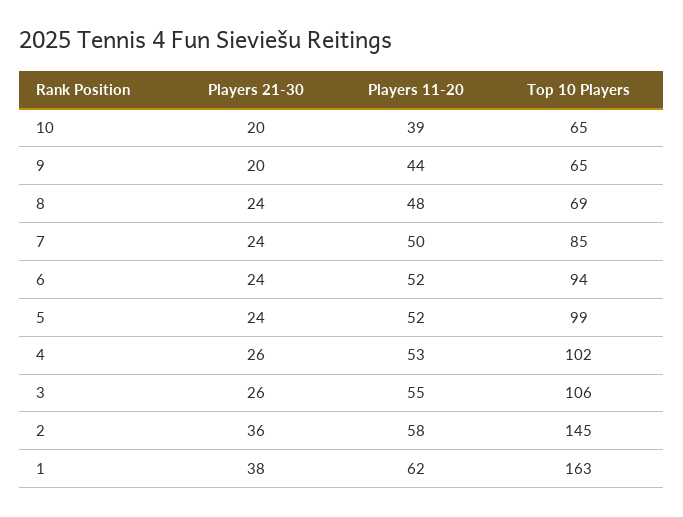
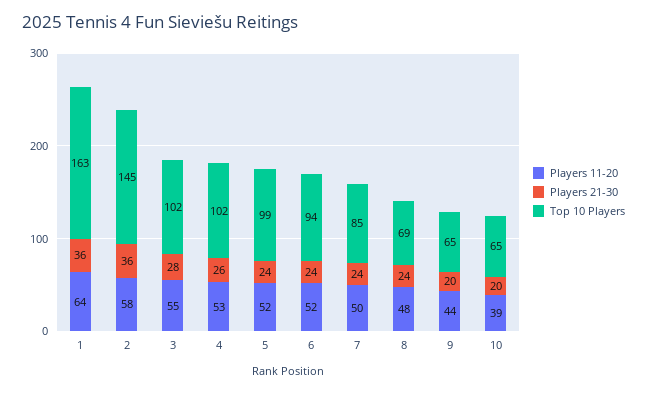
Players 21-30, 3: 26 -> 28
Top 10 Players, 3: 106 -> 102
Players 21-30, 1: 38 -> 36
Players 11-20, 1: 62 -> 64

